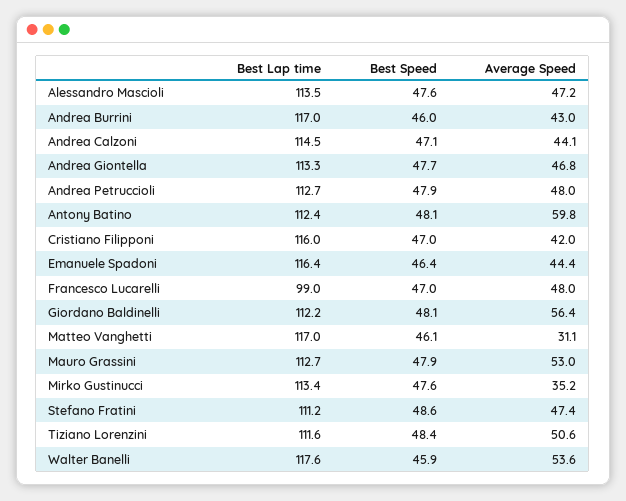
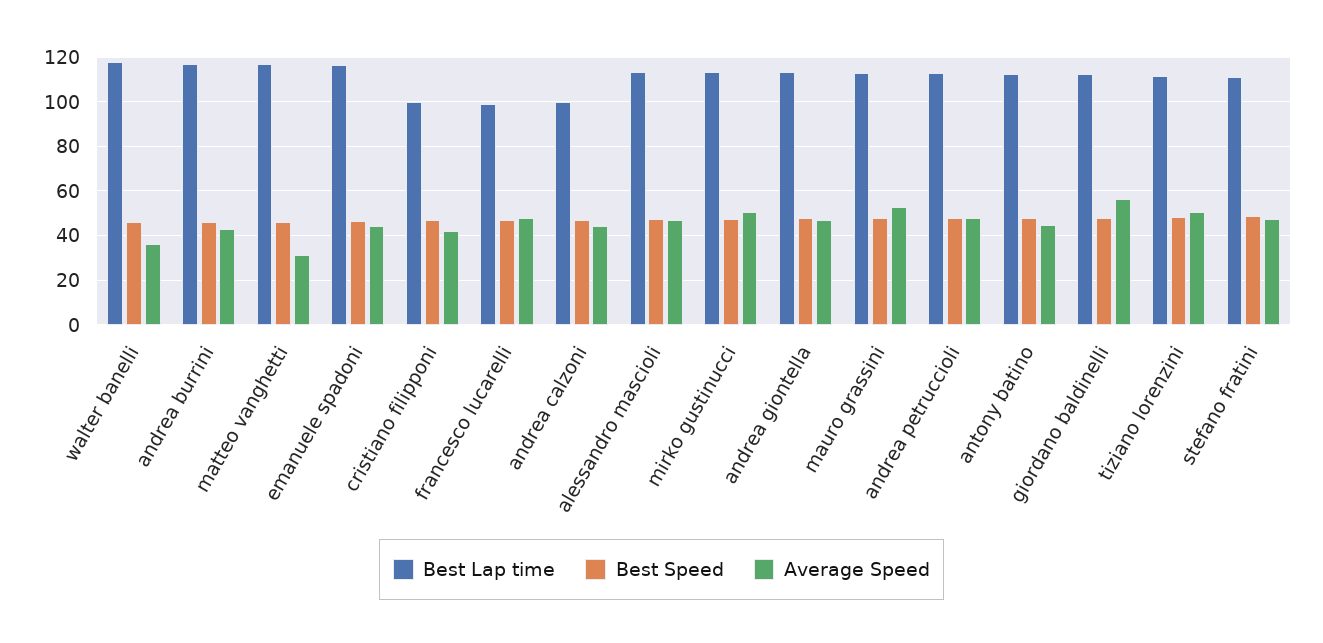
Best Lap time, Andrea Calzoni: 114.5 -> 100
Average Speed, Antony Batino: 59.8 -> 45
Best Lap time, Cristiano Filipponi: 116 -> 100
Average Speed, Mirko Gustinucci: 35.2 -> 50
Average Speed, Walter Banelli: 53.6 -> 35

